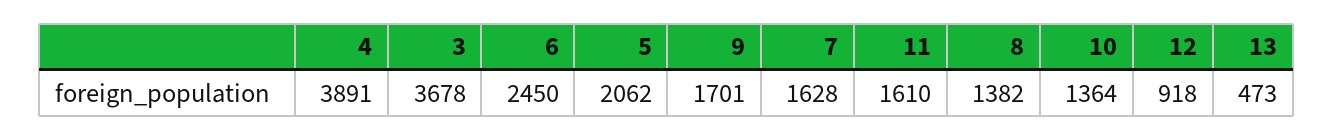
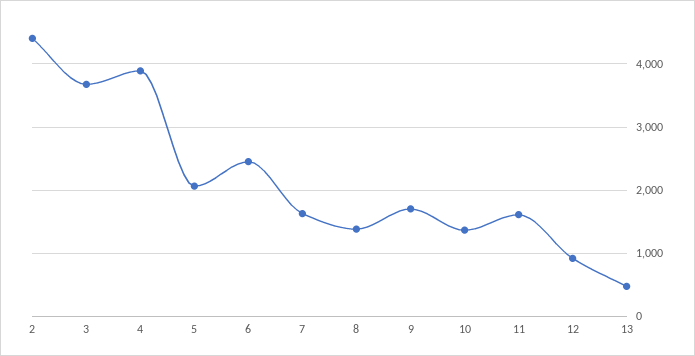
2: none -> 4400

